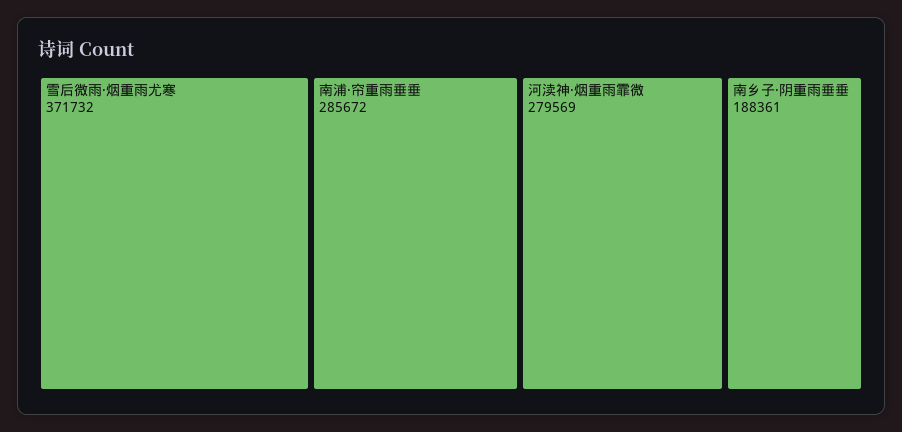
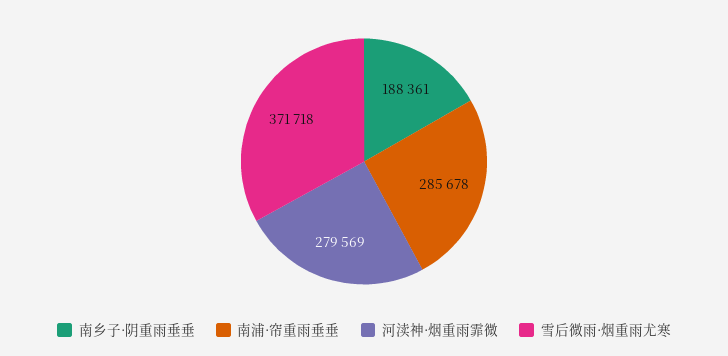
雪后微雨·烟重雨尤寒: 371732 -> 371718
南浦·帘重雨垂垂: 285672 -> 285678

